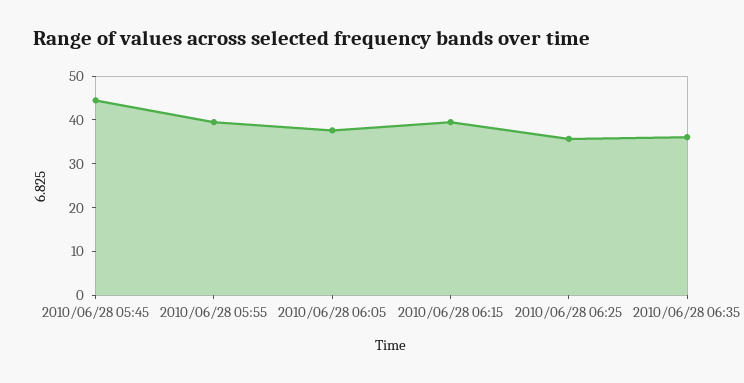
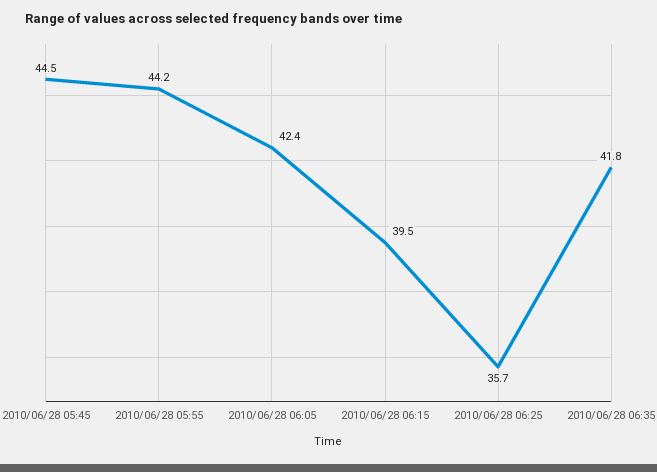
2010/06/28 05:55: 40 -> 44.2
2010/06/28 06:05: 38 -> 42.4
2010/06/28 06:35: 36 -> 41.8

